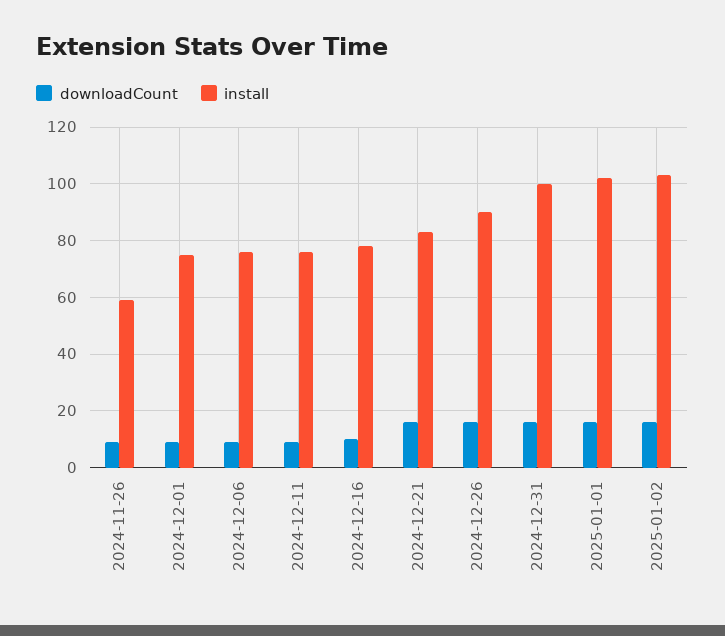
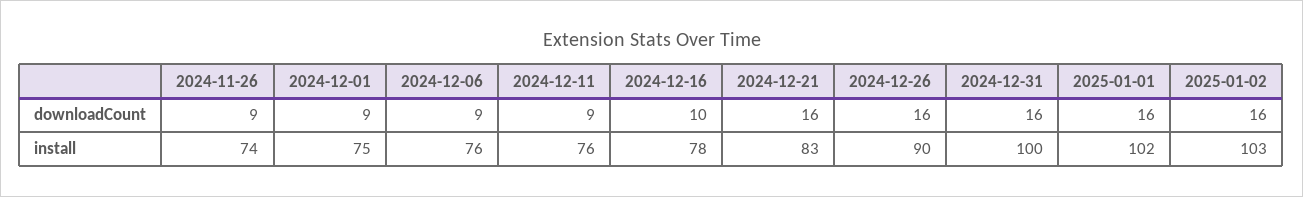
install, 2024-11-26: 60 -> 74

